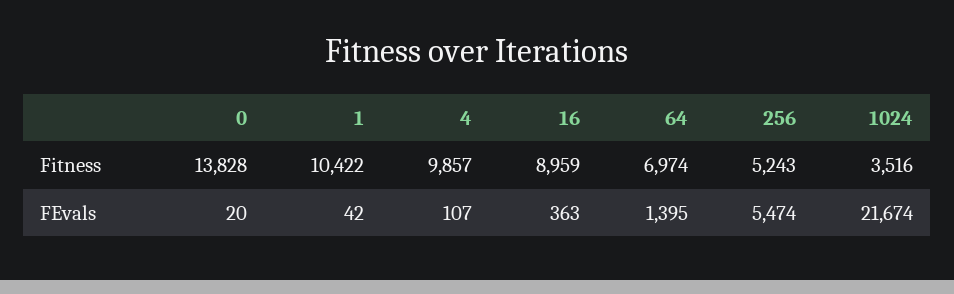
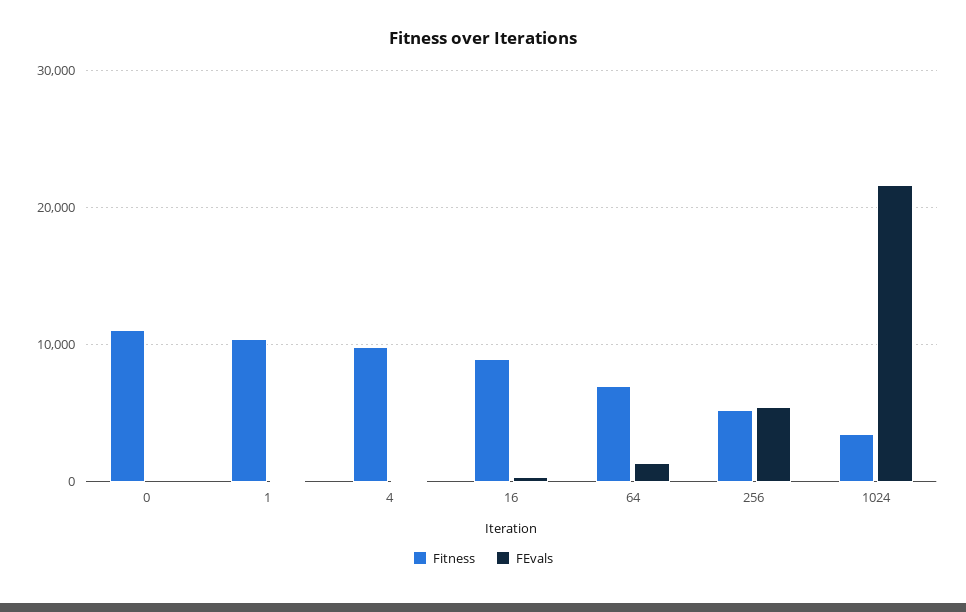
Fitness, 0: 13828 -> 11000

